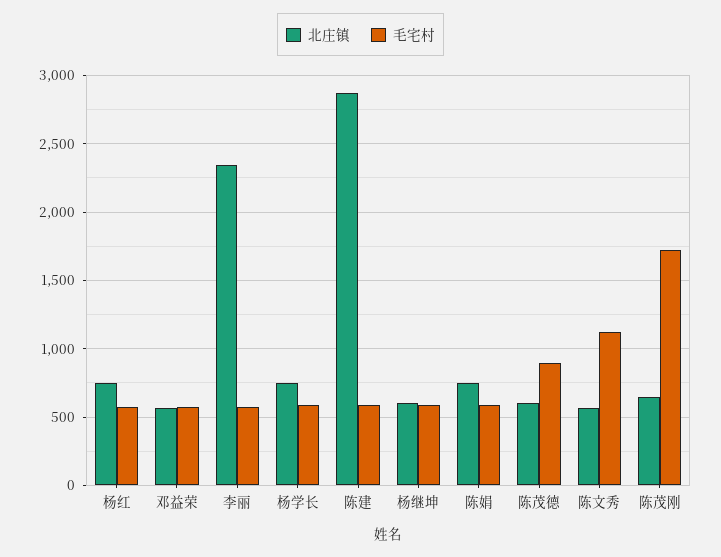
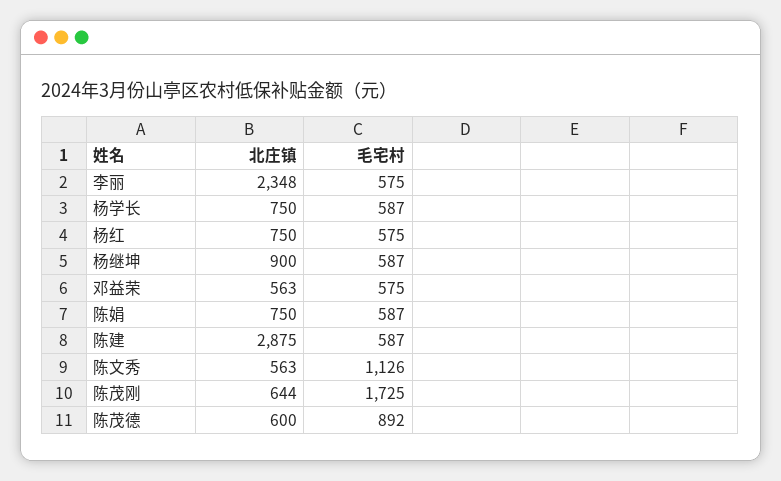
北庄镇, 杨继坤: 600 -> 900

